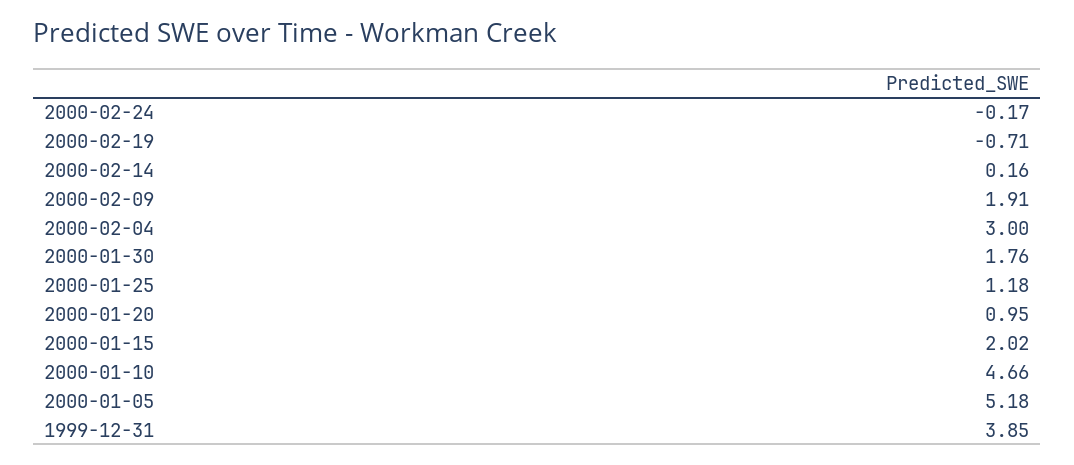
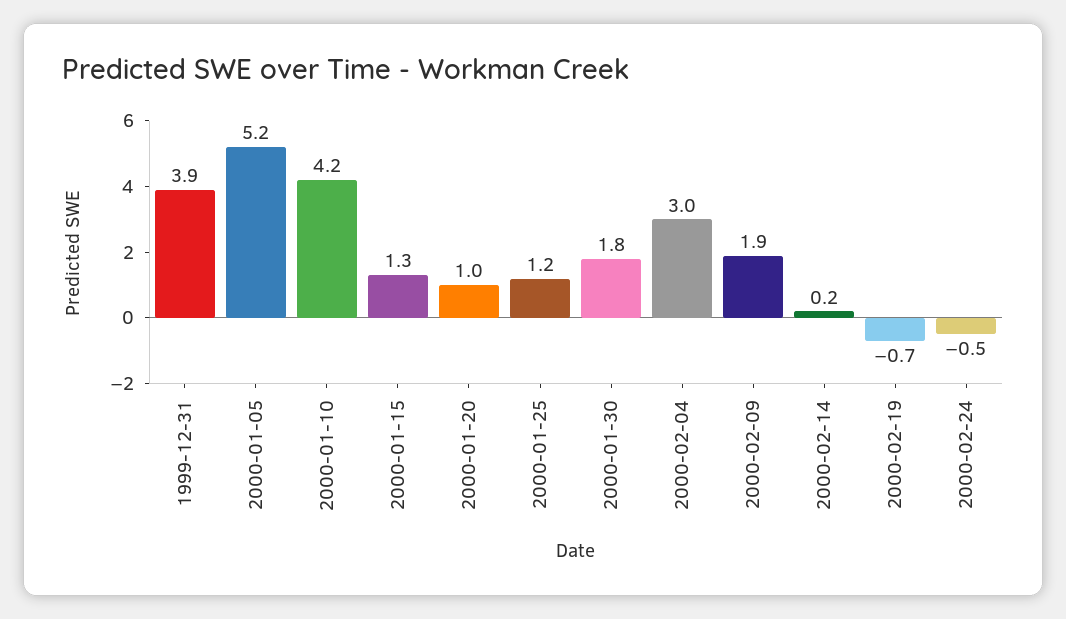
2000-02-24: -0.17 -> -0.5
2000-01-15: 2.02 -> 1.3
2000-01-10: 4.66 -> 4.2

